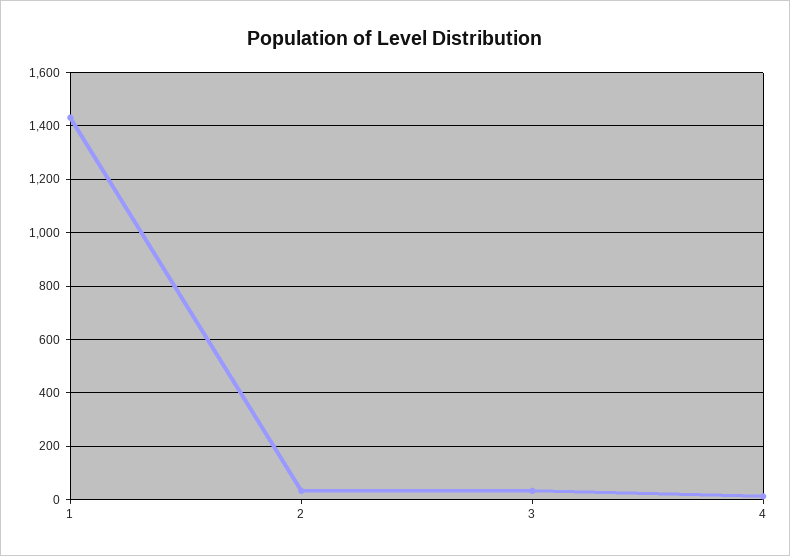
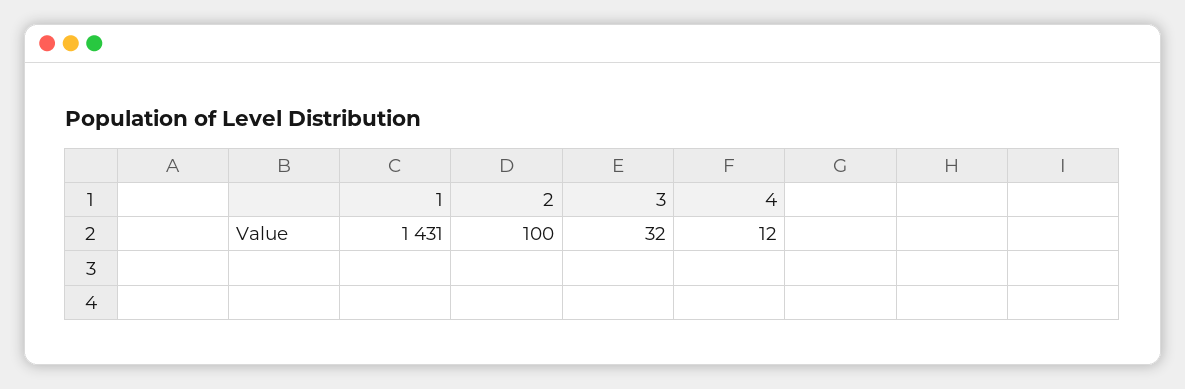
2: 25 -> 100

